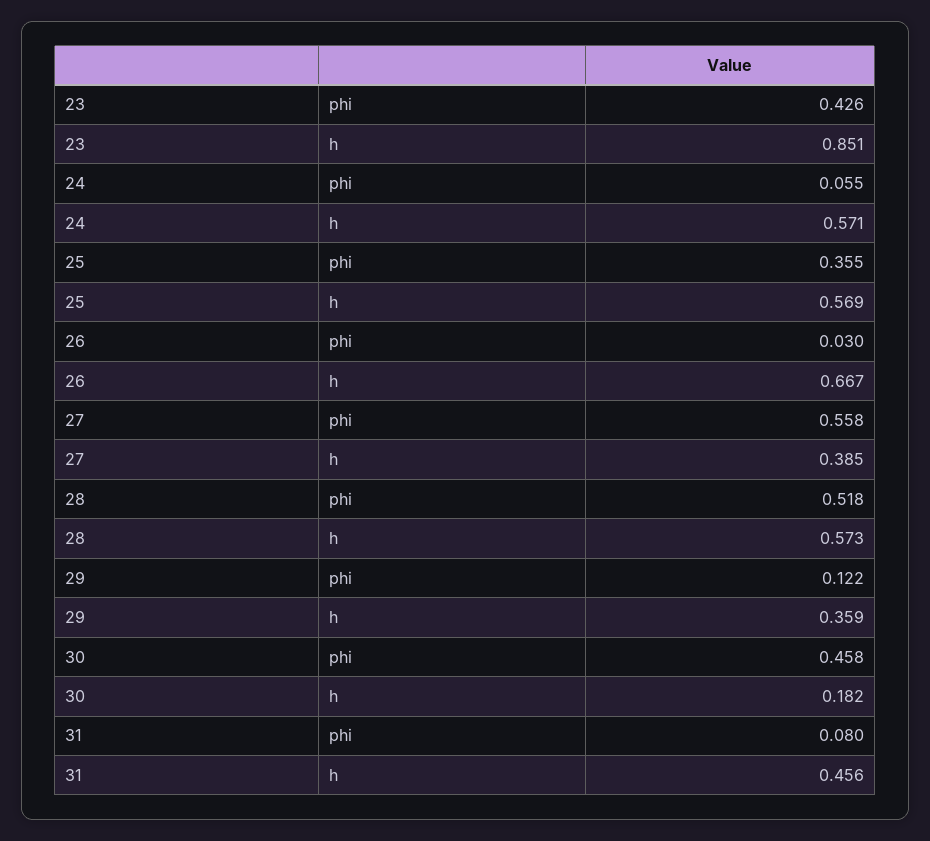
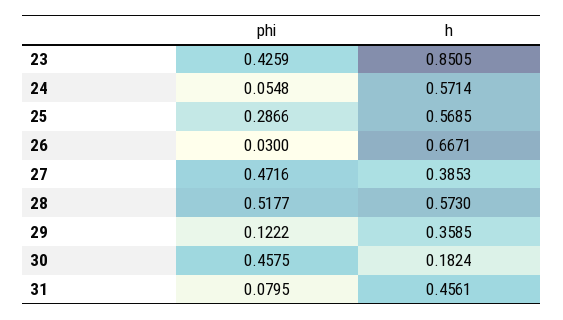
25, phi: 0.355 -> 0.2866
27, phi: 0.558 -> 0.4716

